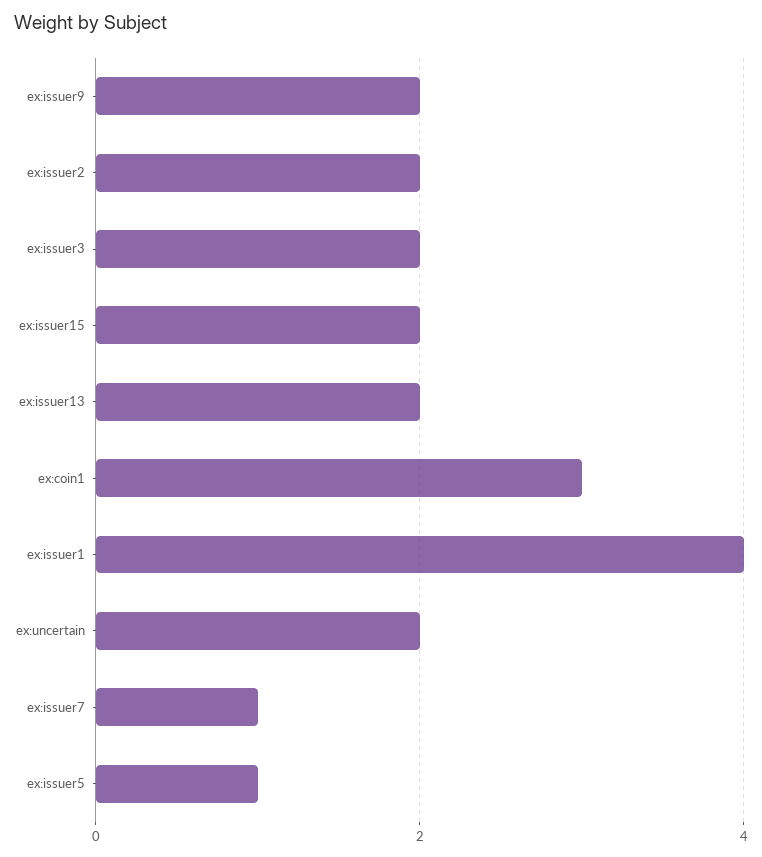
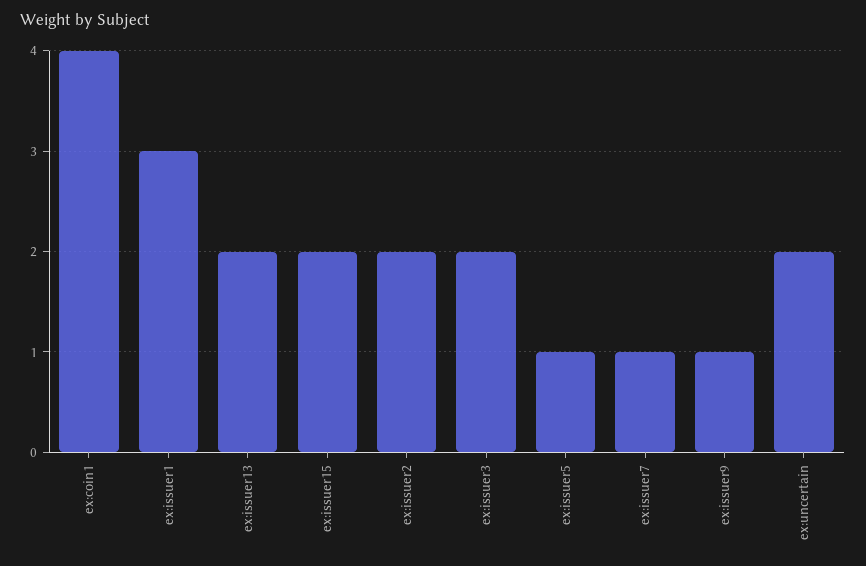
ex:issuer9: 2 -> 1
ex:coin1: 3 -> 4
ex:issuer1: 4 -> 3

